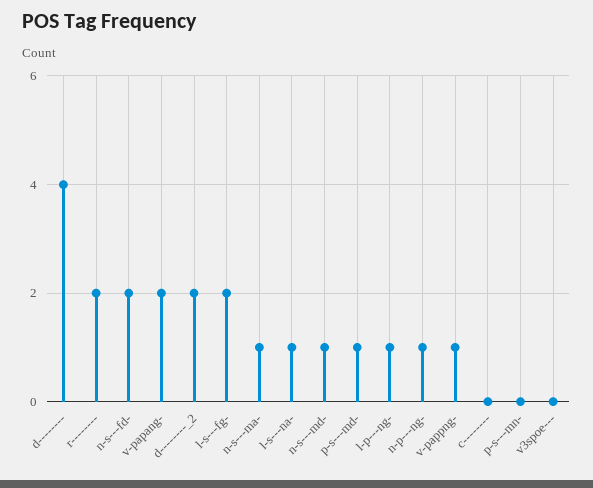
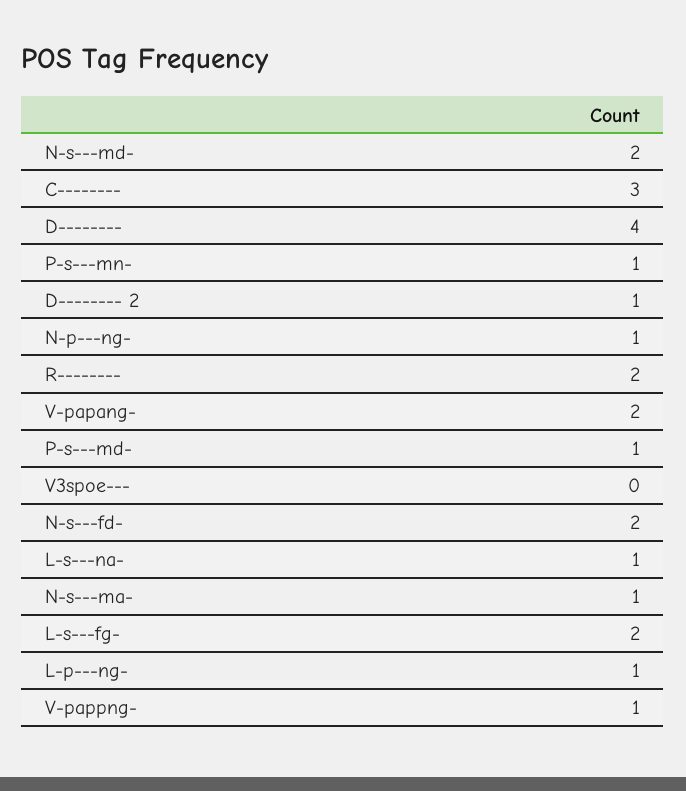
d--------_2: 2 -> 1
n-s---md-: 1 -> 2
c--------: 0 -> 3
p-s---mn-: 0 -> 1

